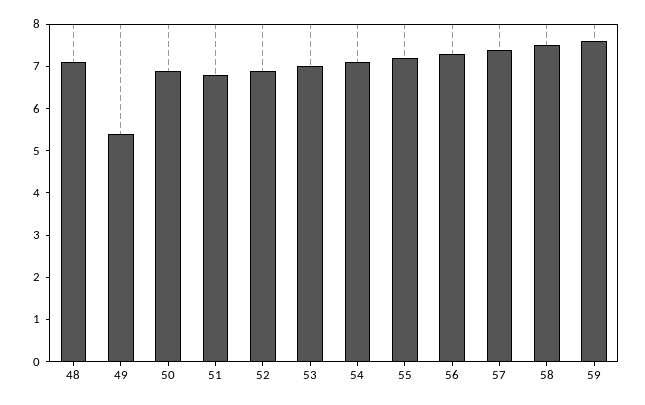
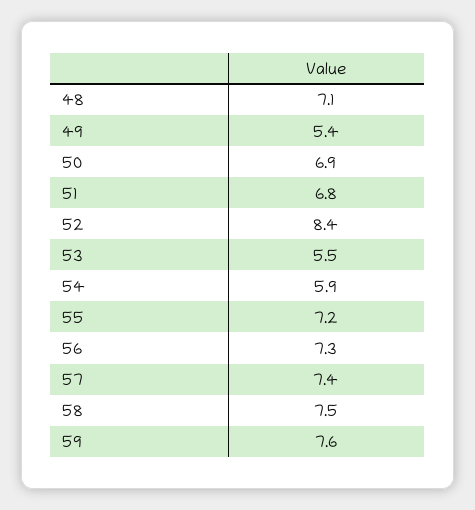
52: 7 -> 8.4
53: 7 -> 5.5
54: 7 -> 5.9

